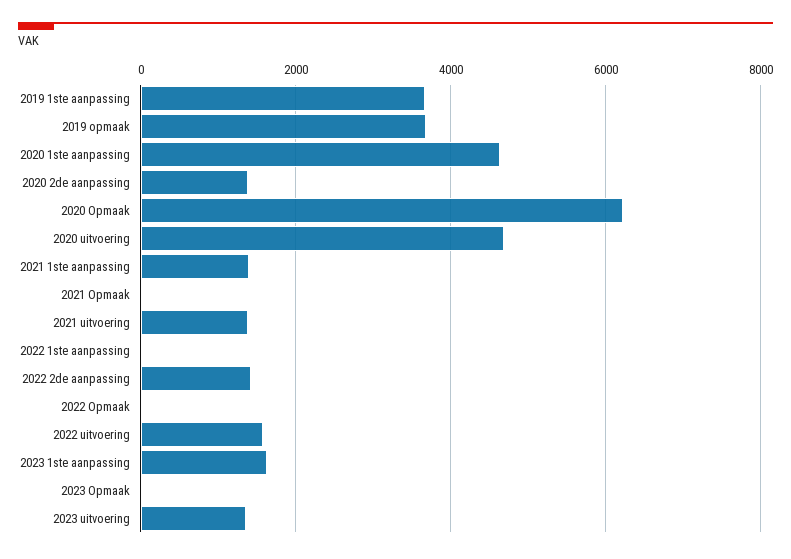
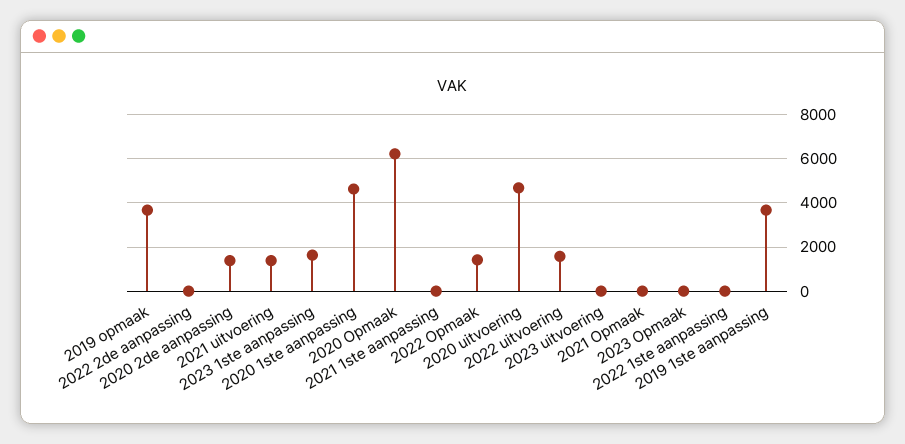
2021 1ste aanpassing: 1400 -> 0
2022 2de aanpassing: 1400 -> 0
2022 Opmaak: 0 -> 1500
2023 uitvoering: 1400 -> 0

